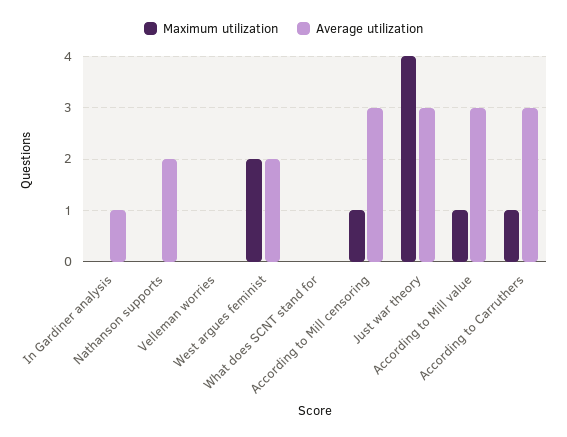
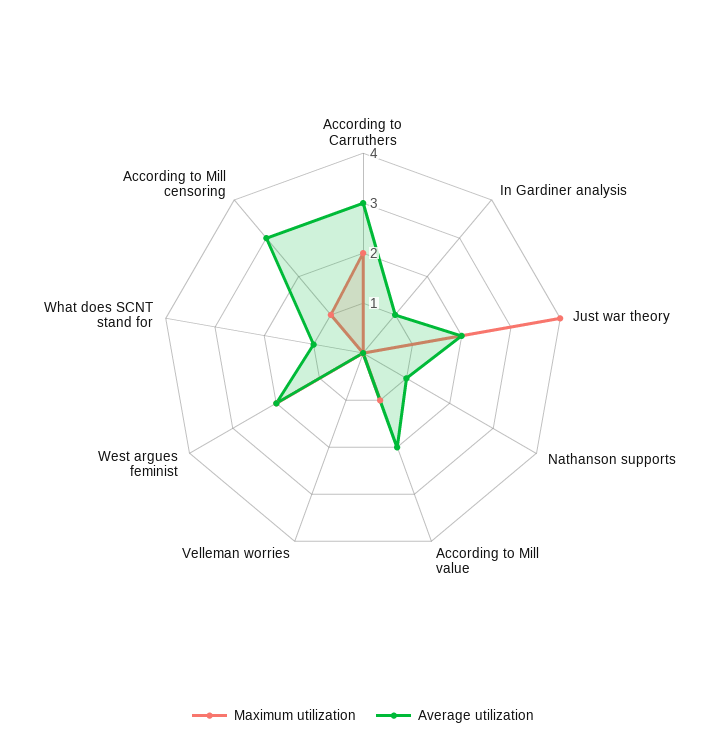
Average utilization, Nathanson supports: 2 -> 1
Average utilization, What does SCNT stand for: 0 -> 1
Average utilization, Just war theory: 3 -> 2
Average utilization, According to Mill value: 3 -> 2
Maximum utilization, According to Carruthers: 1 -> 2

